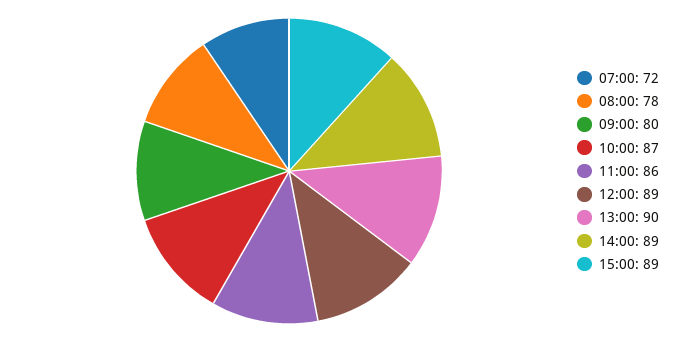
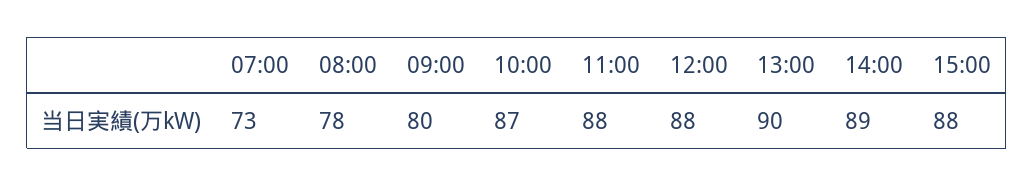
07:00: 72 -> 73
11:00: 86 -> 88
12:00: 89 -> 88
15:00: 89 -> 88

